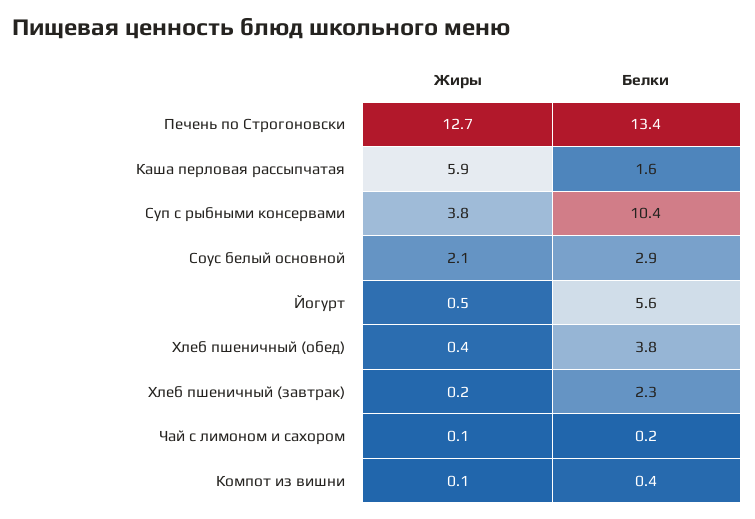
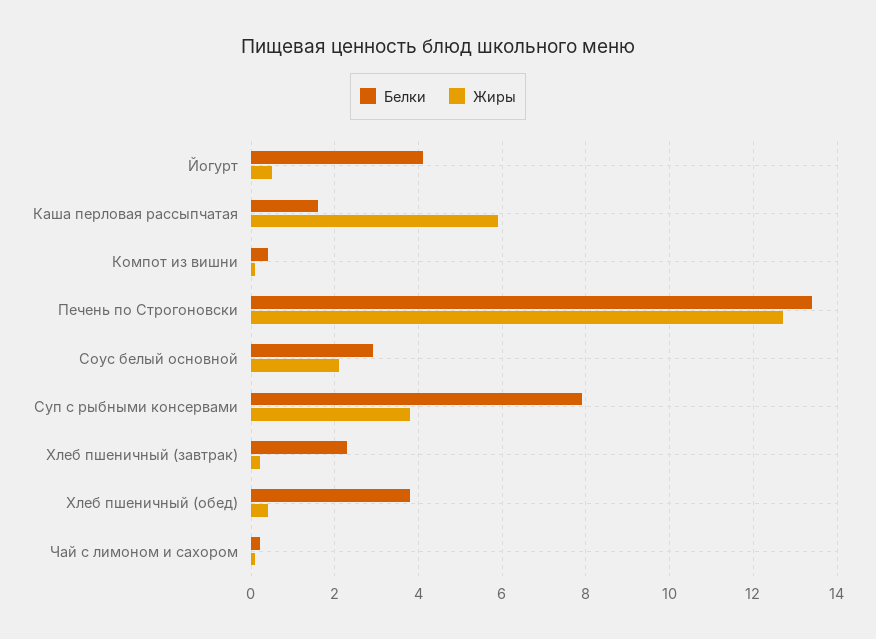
Белки, Суп с рыбными консервами: 10.4 -> 8
Белки, Йогурт: 5.6 -> 4

